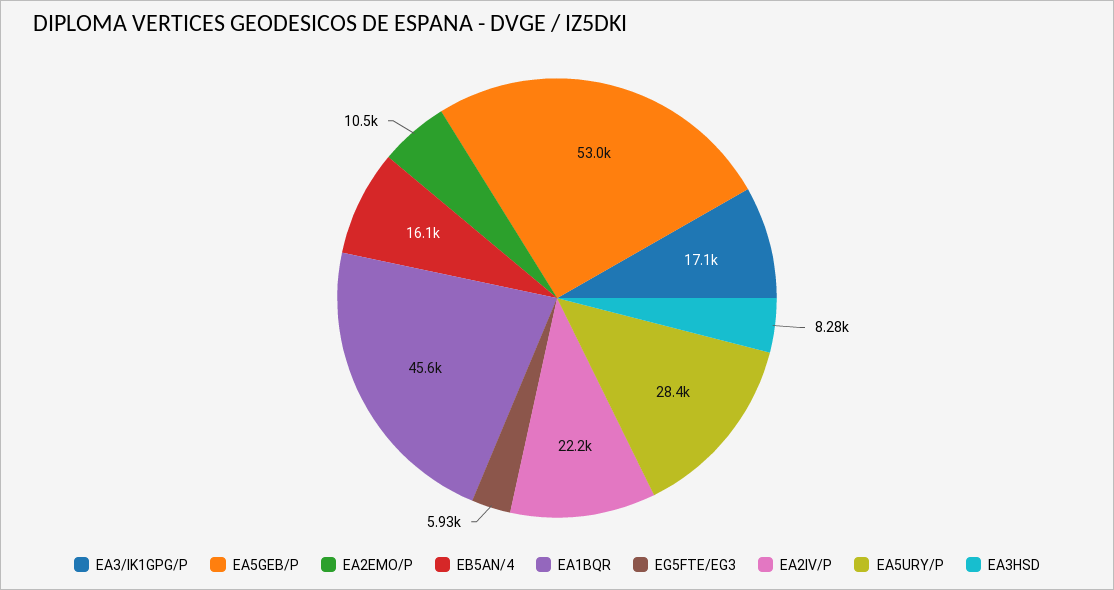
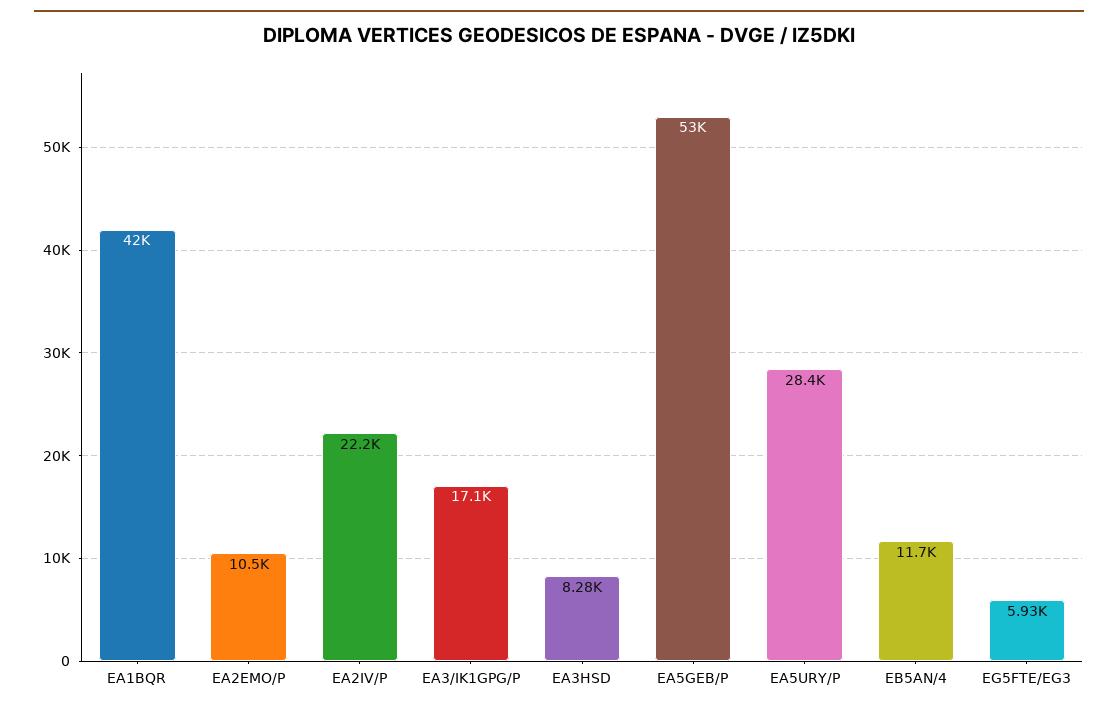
EB5AN/4: 16100 -> 11700
EA1BQR: 45600 -> 42000

